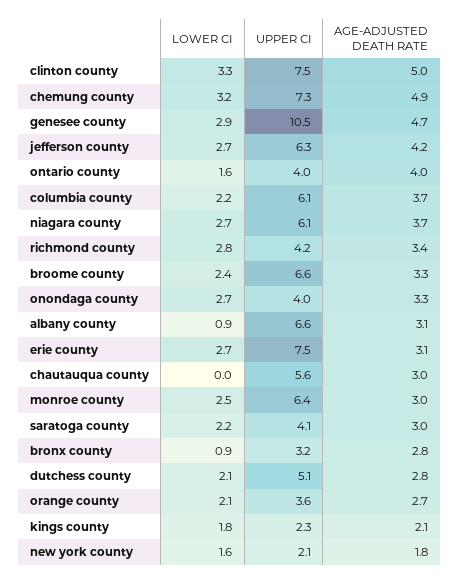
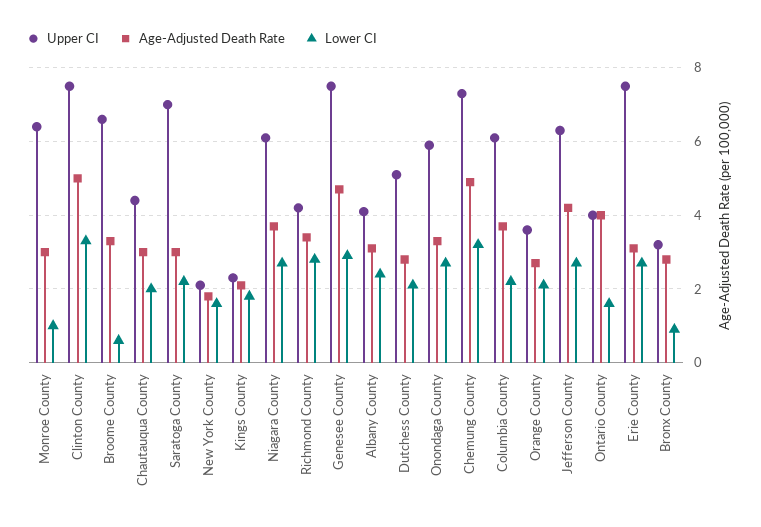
UPPER CI, genesee county: 10.5 -> 7.5
LOWER CI, broome county: 2.4 -> 0.5
UPPER CI, onondaga county: 4 -> 6
LOWER CI, albany county: 0.9 -> 2.5
UPPER CI, albany county: 6.6 -> 4
LOWER CI, chautauqua county: 0 -> 2
UPPER CI, chautauqua county: 5.6 -> 4.5
LOWER CI, monroe county: 2.5 -> 1
UPPER CI, saratoga county: 4.1 -> 7

